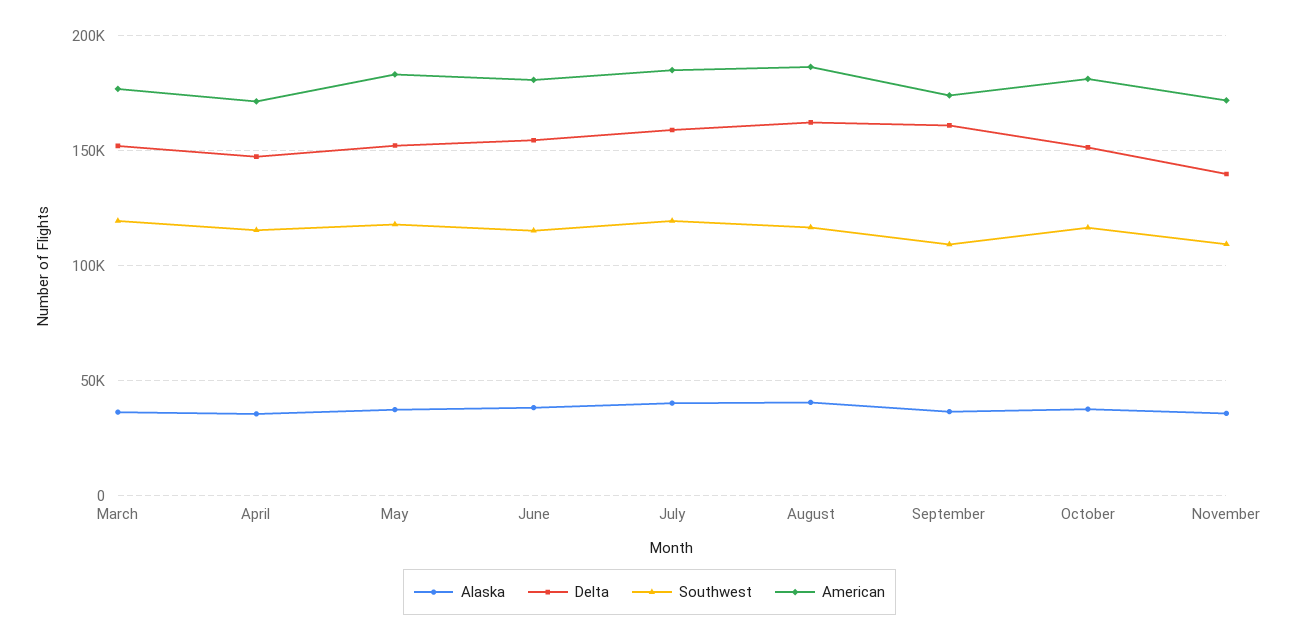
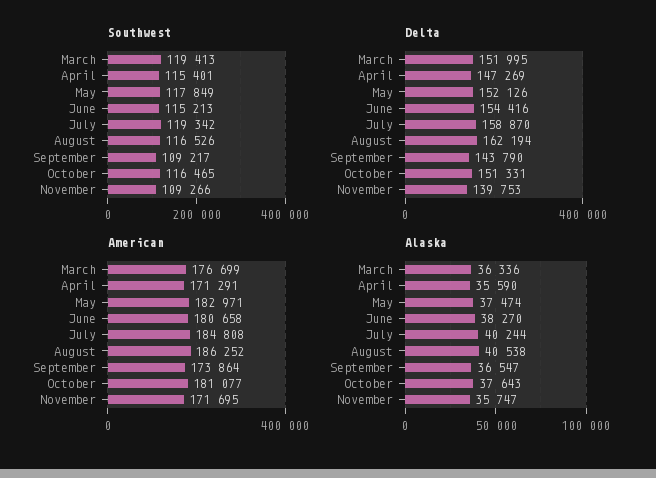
Delta, September: 160000 -> 143790

